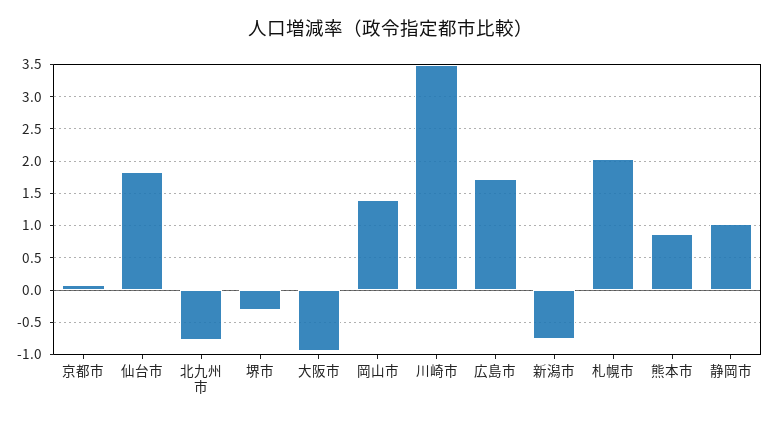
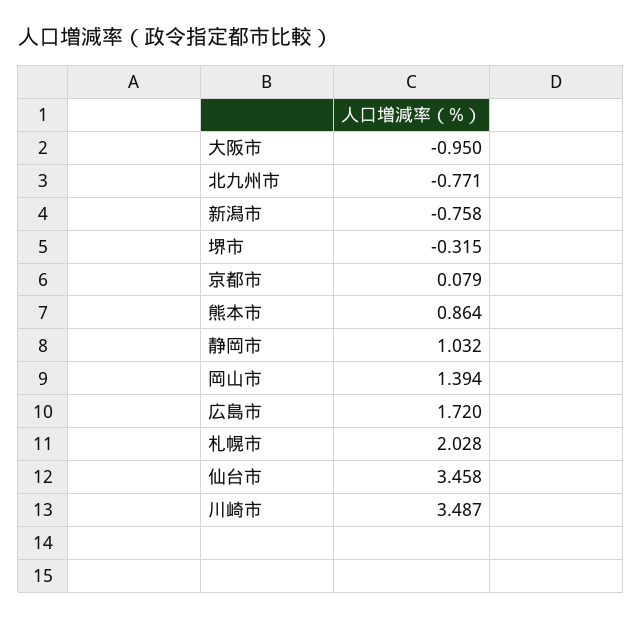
仙台市: 1.8 -> 3.458

